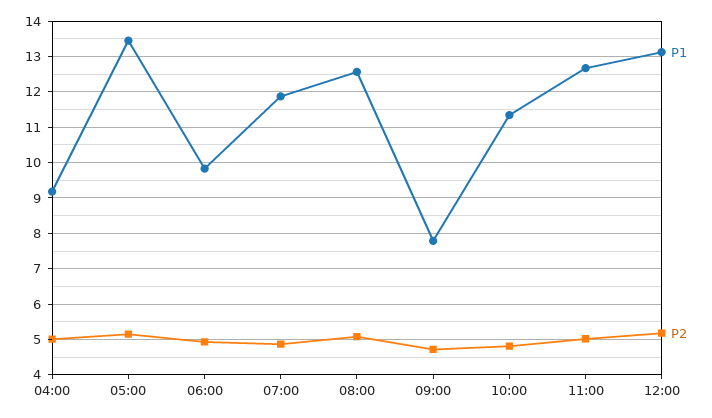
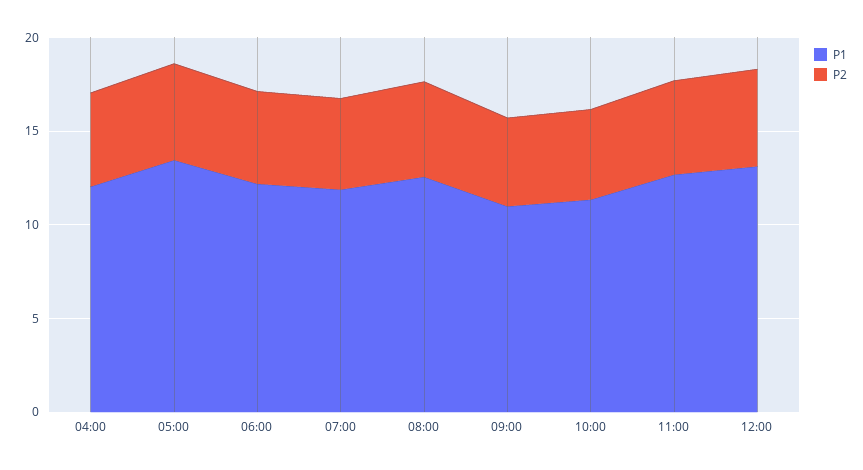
P1, 04:00: 9.2 -> 12
P1, 06:00: 9.8 -> 12
P1, 09:00: 7.8 -> 11

